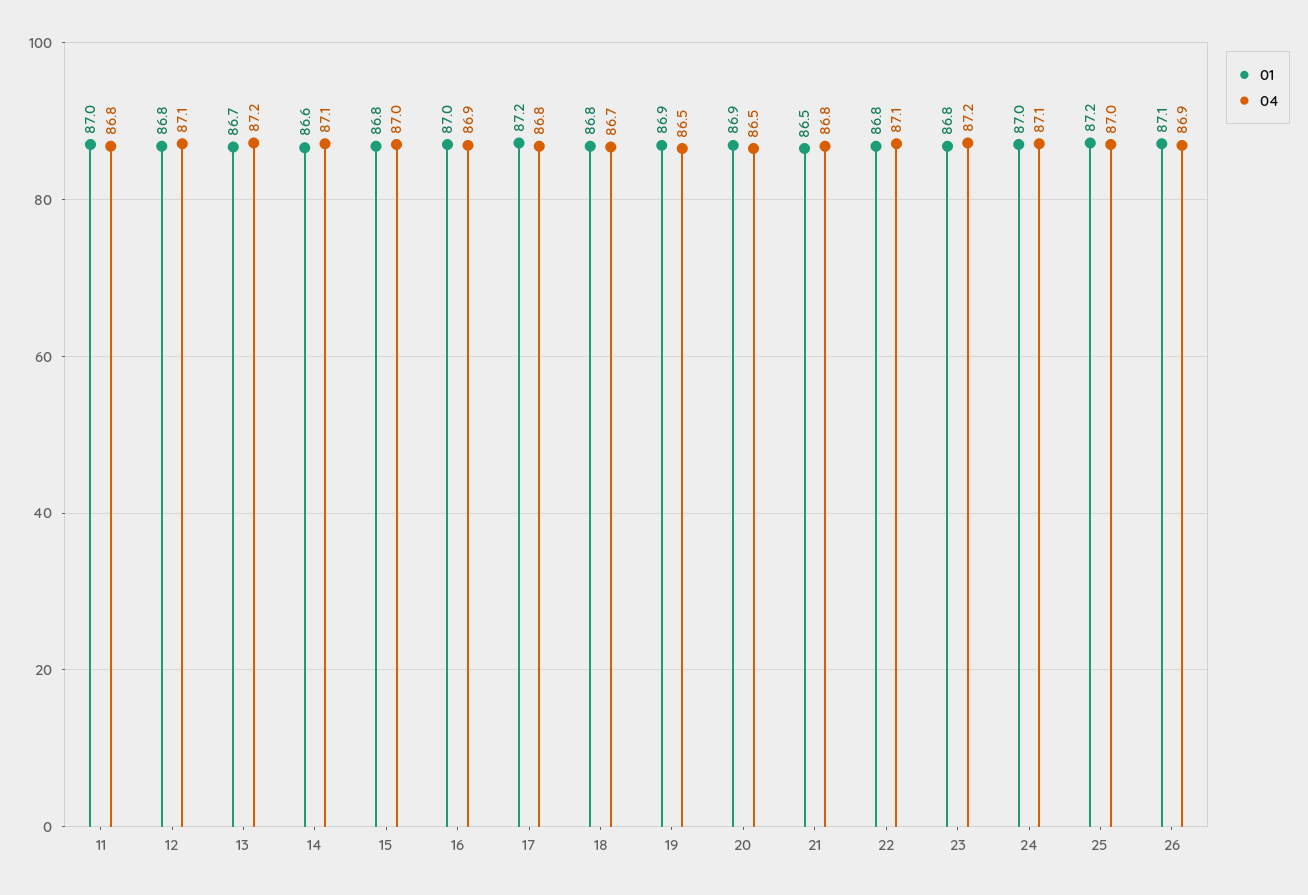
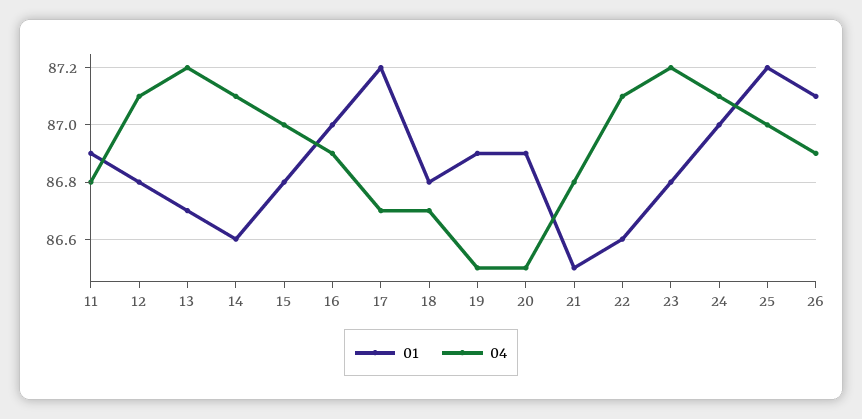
01, 11: 87 -> 86.9
04, 17: 86.8 -> 86.7
01, 22: 86.8 -> 86.6

